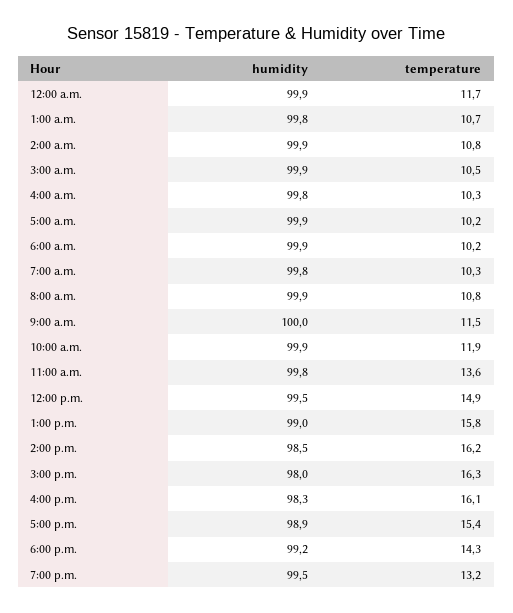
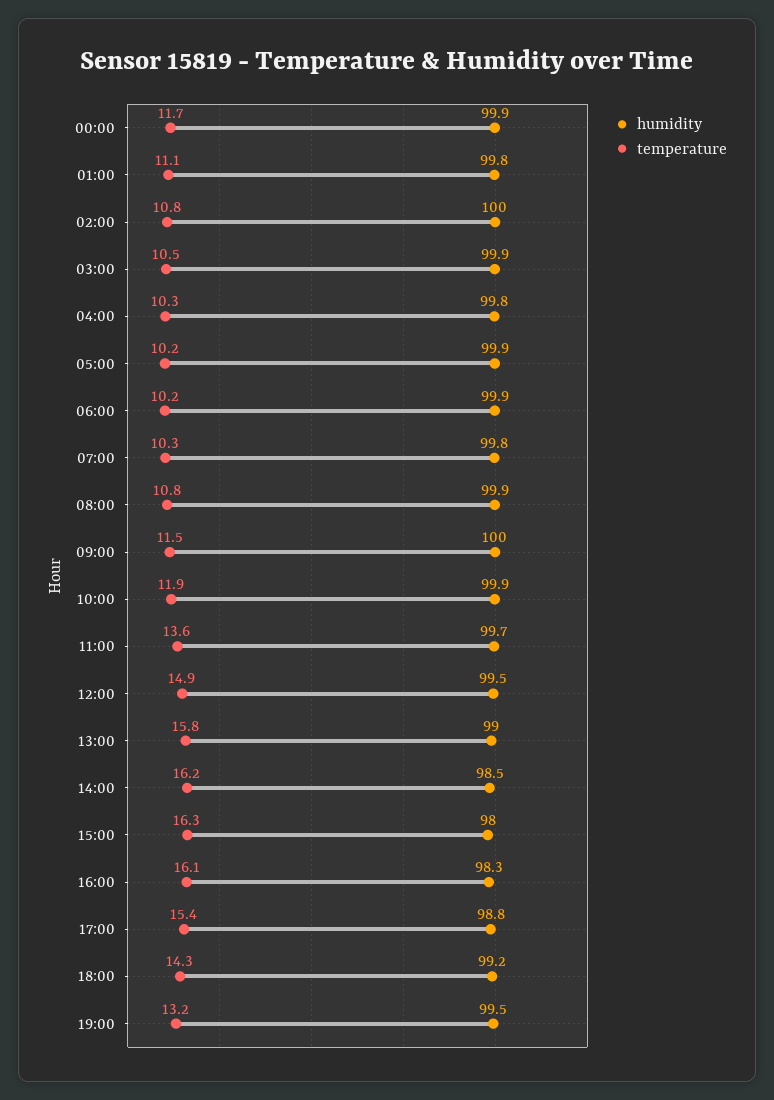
temperature, 1:00 a.m.: 10.7 -> 11.1
humidity, 2:00 a.m.: 99.9 -> 100
humidity, 11:00 a.m.: 99.8 -> 99.7
humidity, 5:00 p.m.: 98.9 -> 98.8

